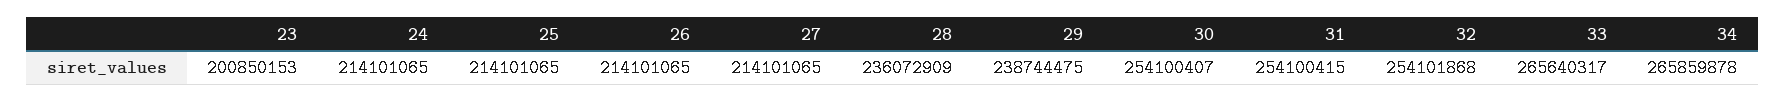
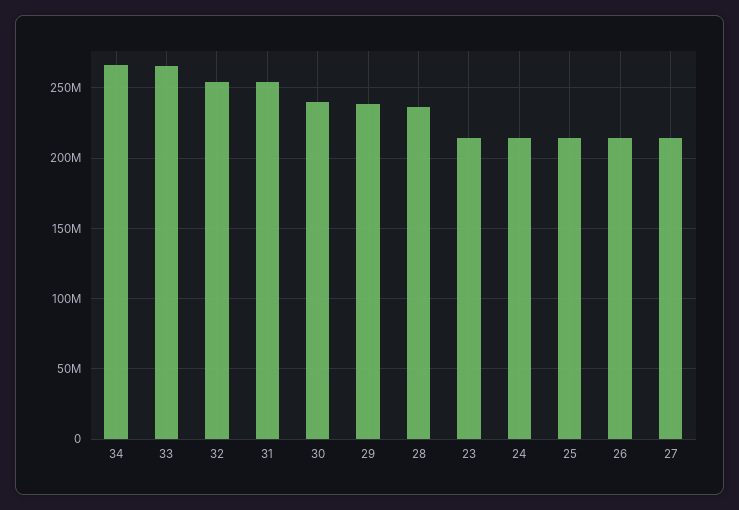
23: 200850153 -> 215000000
30: 254100407 -> 240000000

